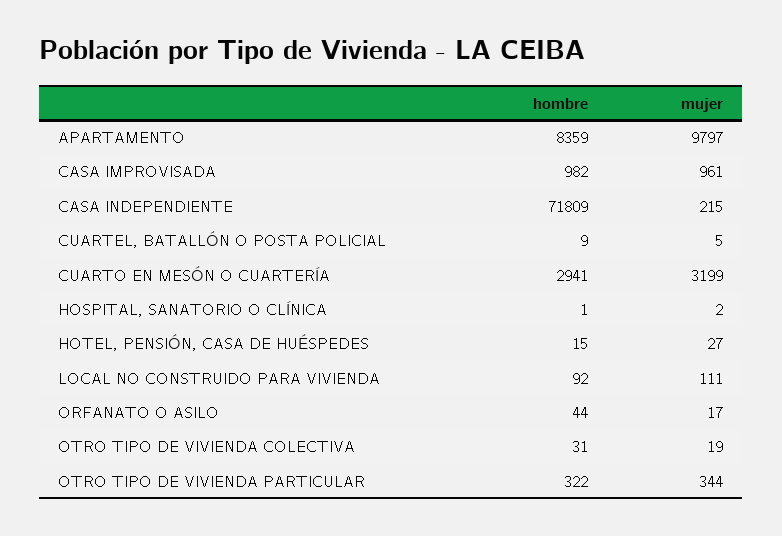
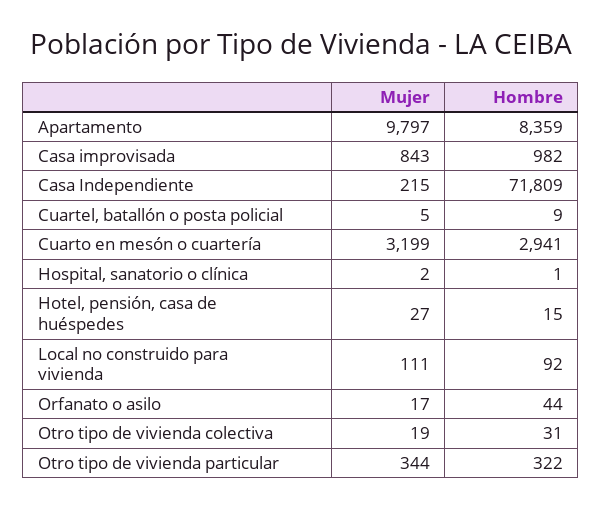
mujer, CASA IMPROVISADA: 961 -> 843

